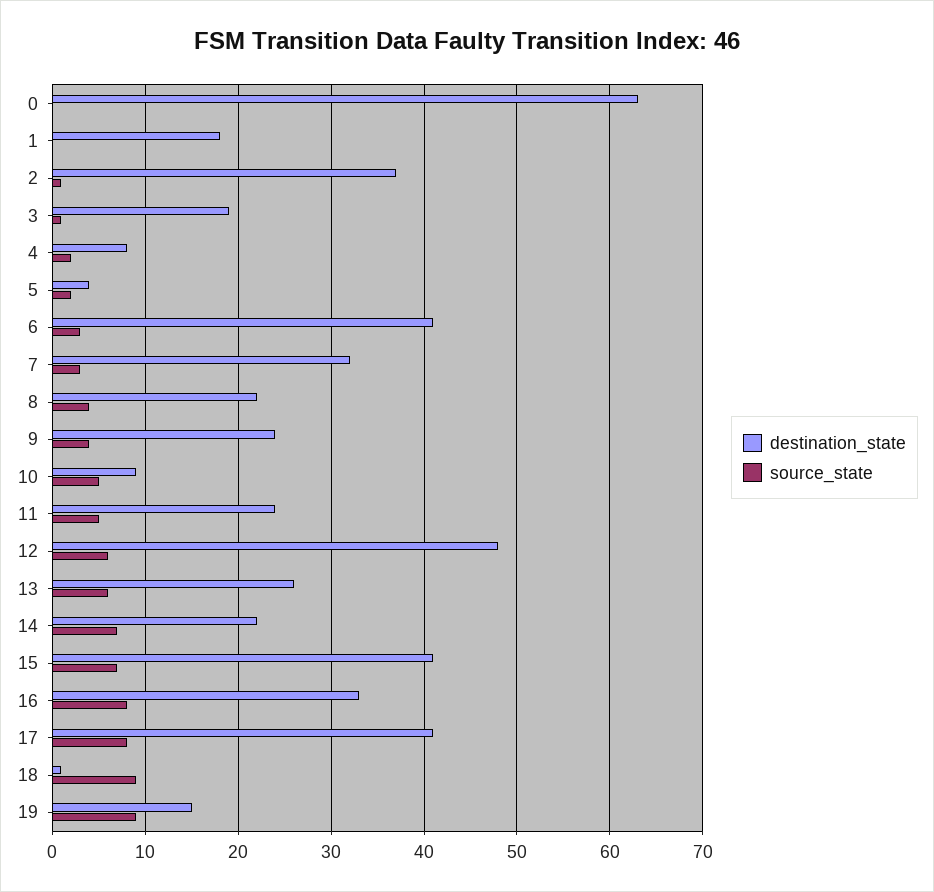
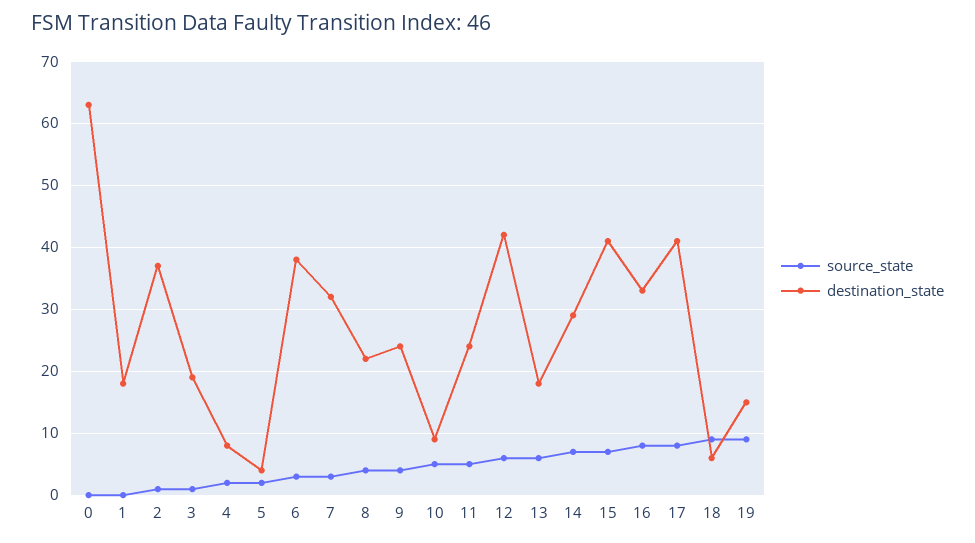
destination_state, 6: 41 -> 38
destination_state, 12: 48 -> 42
destination_state, 13: 26 -> 18
destination_state, 14: 22 -> 29
destination_state, 18: 1 -> 6

